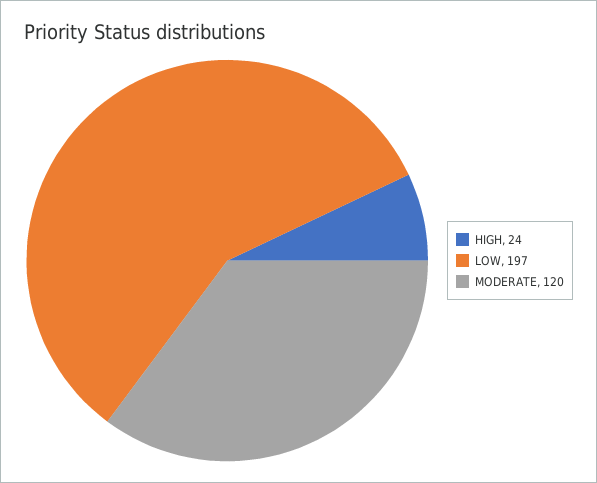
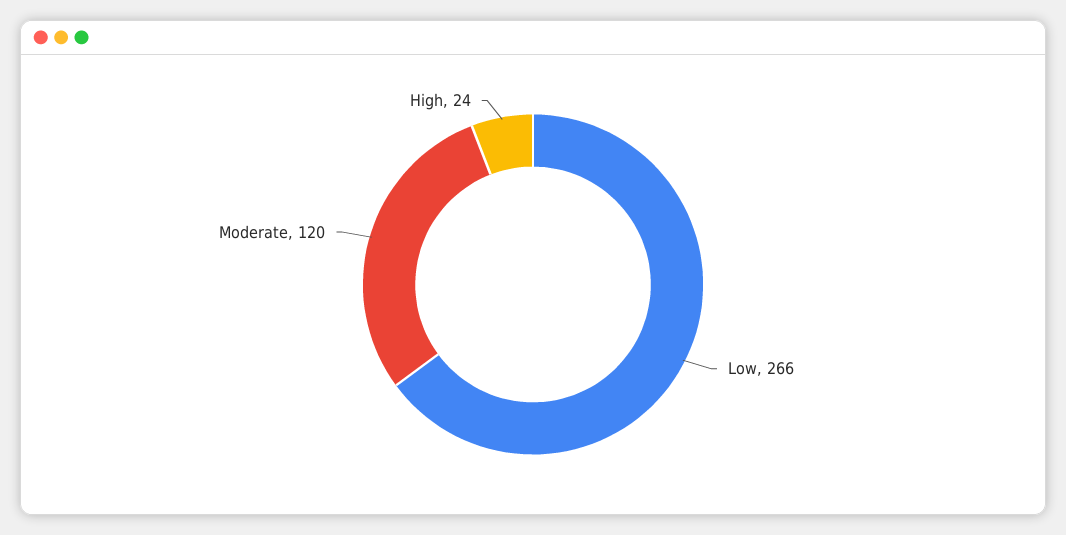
LOW: 197 -> 266

